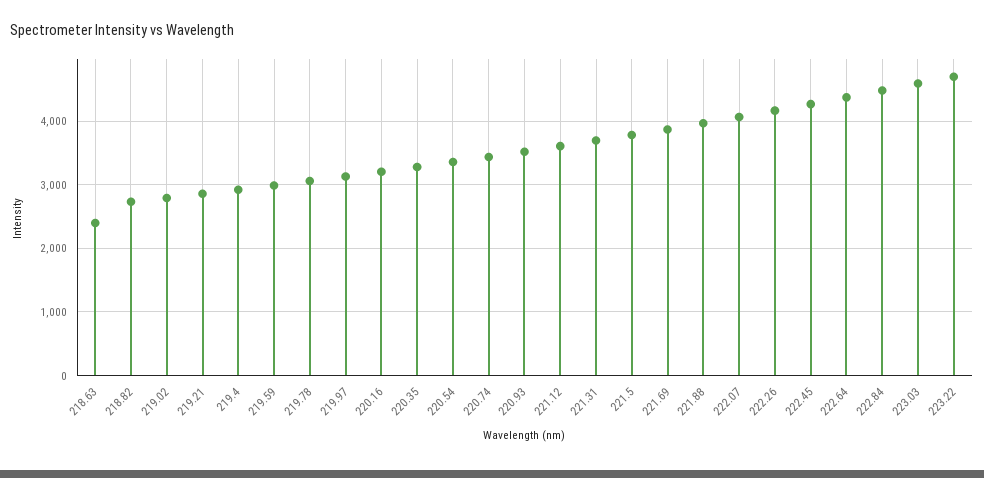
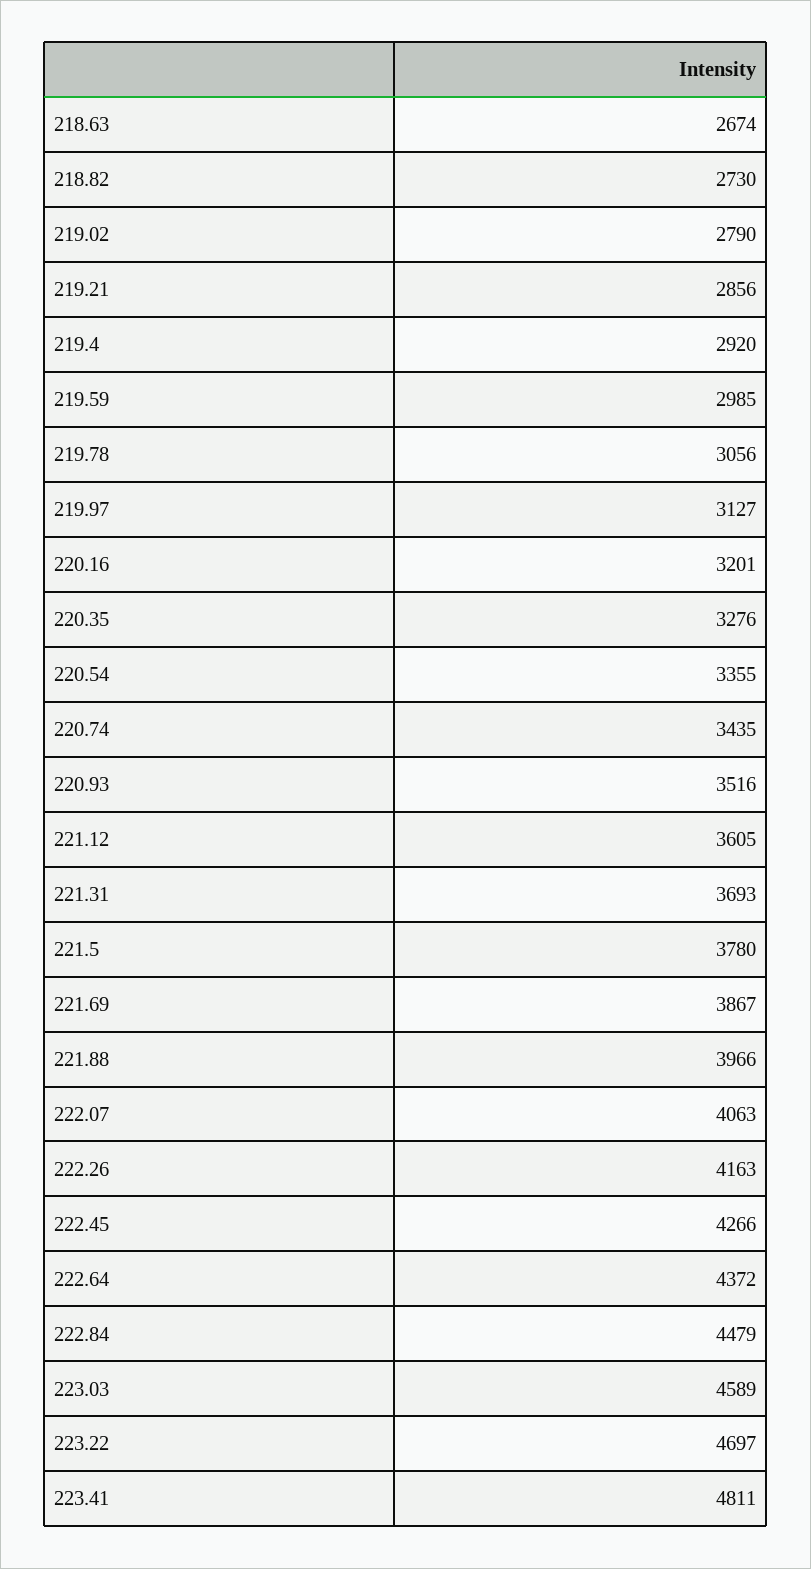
218.63: 2400 -> 2674
223.41: none -> 4811

